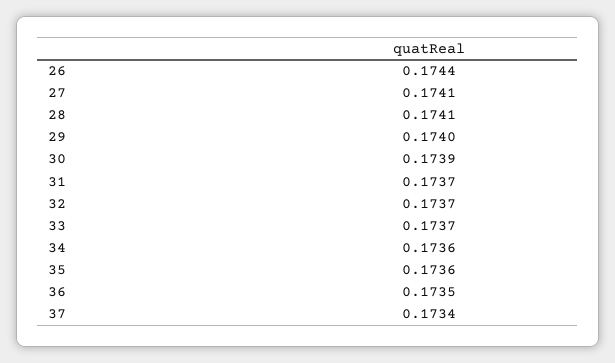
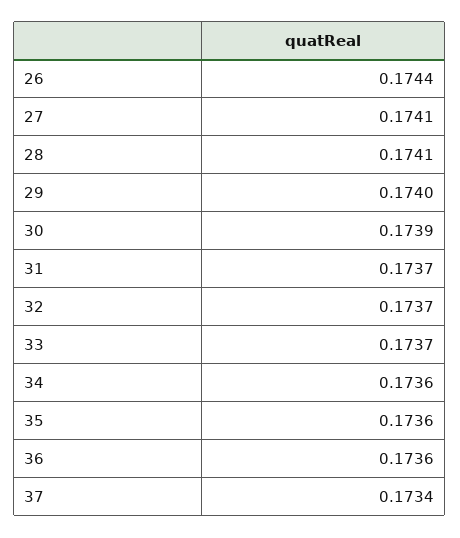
36: 0.1735 -> 0.1736

